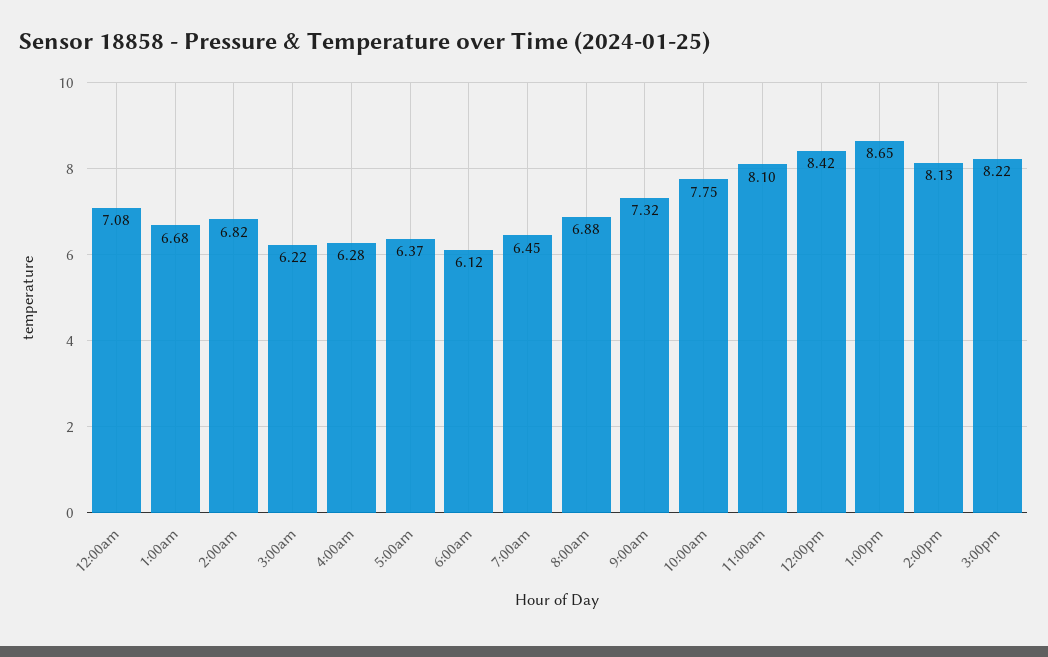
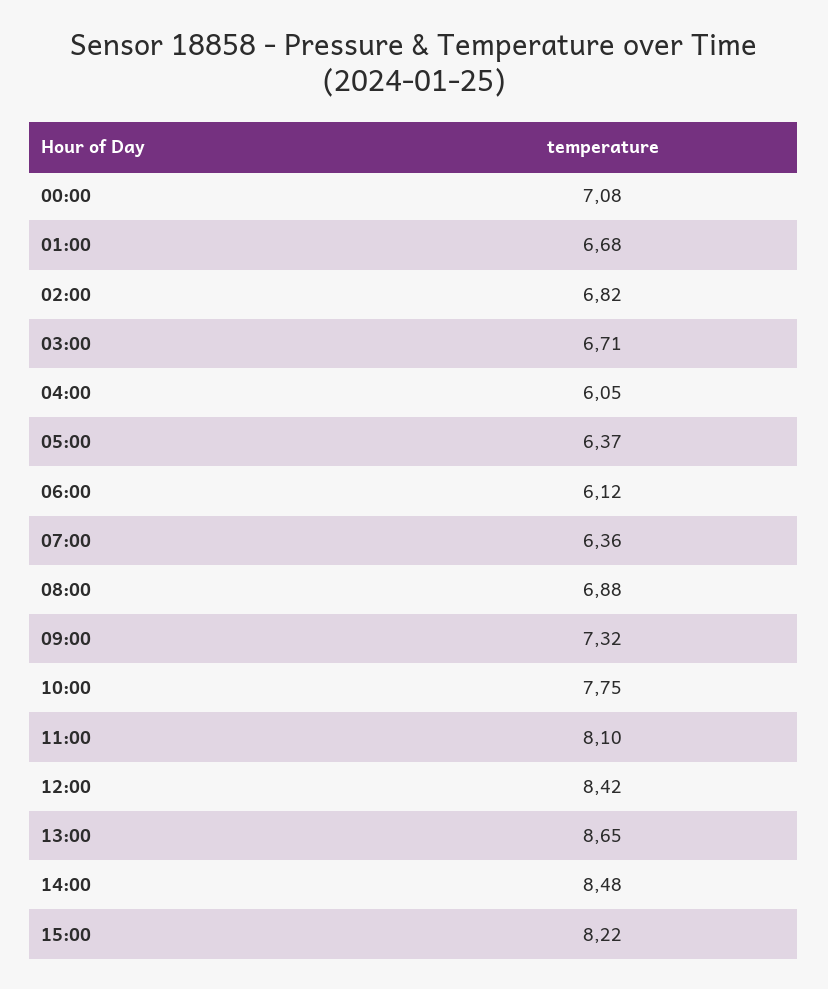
3:00am: 6.22 -> 6.71
4:00am: 6.28 -> 6.05
7:00am: 6.45 -> 6.36
2:00pm: 8.13 -> 8.48

